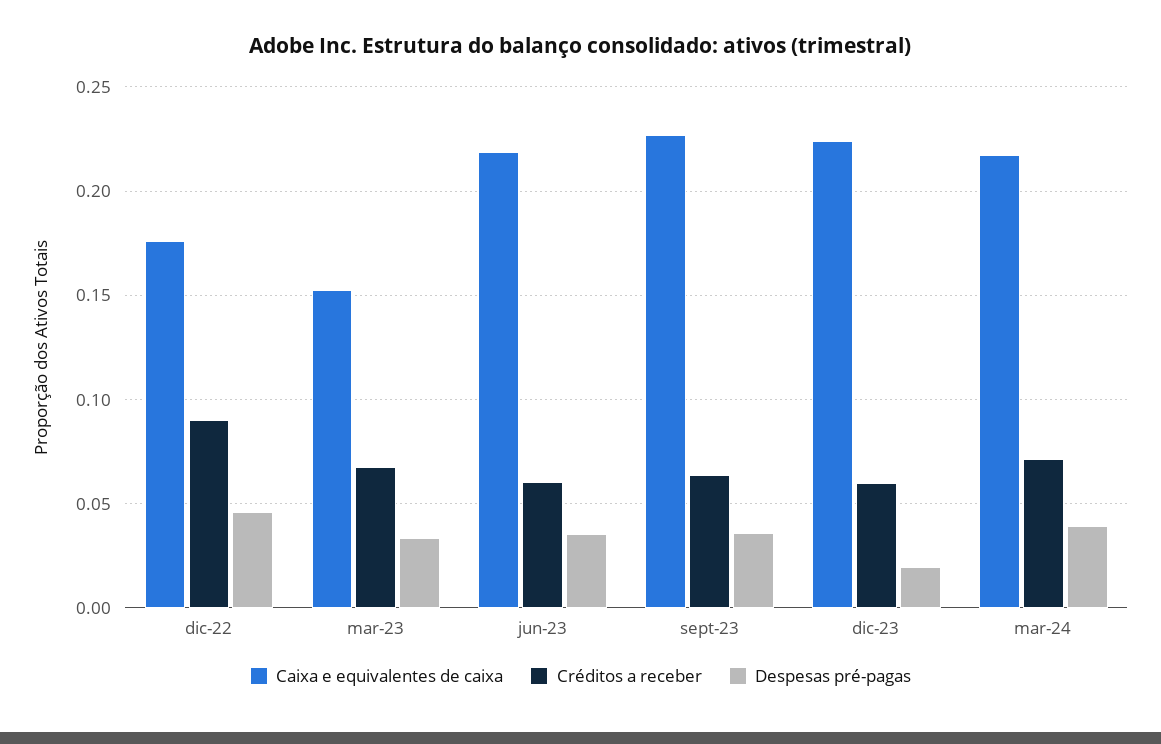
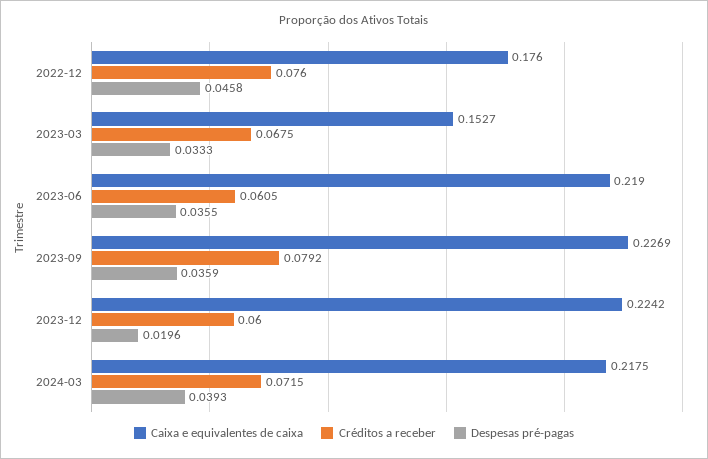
Créditos a receber, dic-22: 0.09 -> 0.076
Créditos a receber, sept-23: 0.065 -> 0.0792

